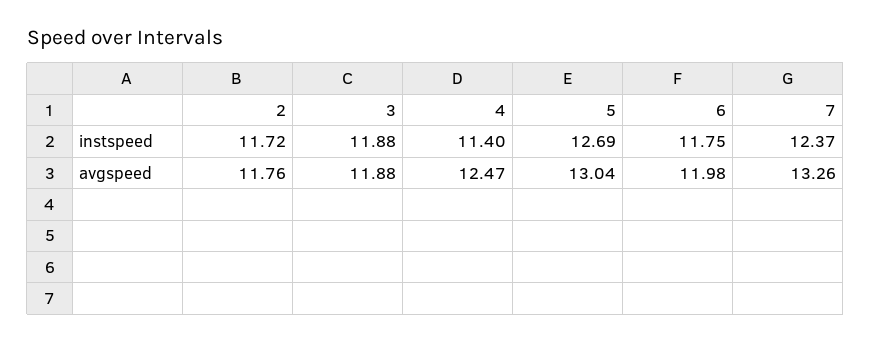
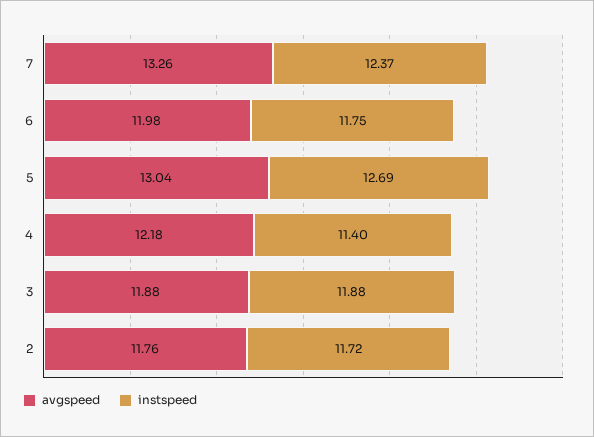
avgspeed, 4: 12.47 -> 12.18

